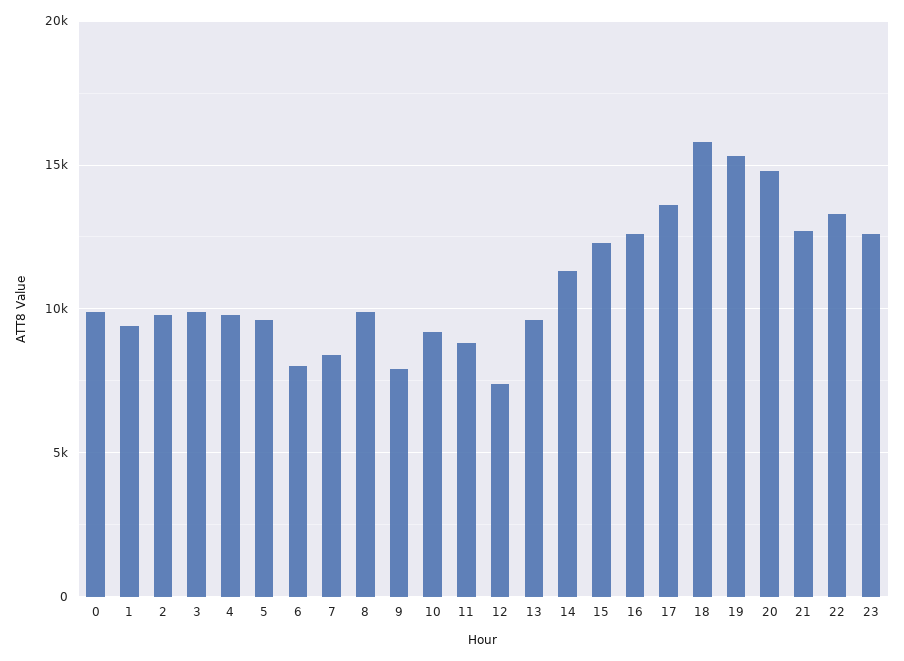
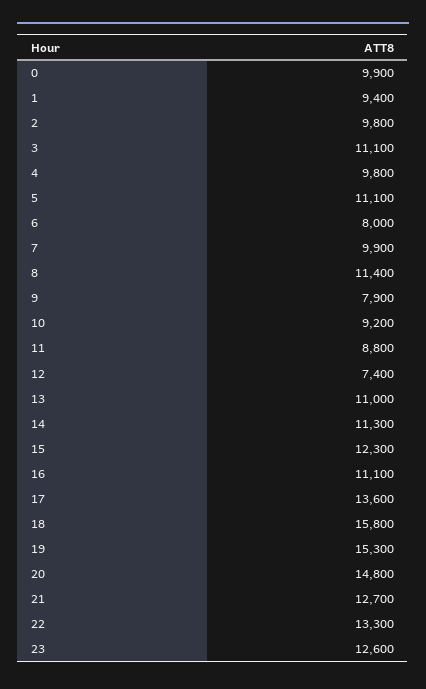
3: 10000 -> 11100
5: 9500 -> 11100
7: 8500 -> 9900
8: 10000 -> 11400
13: 9500 -> 11000
16: 12500 -> 11100

